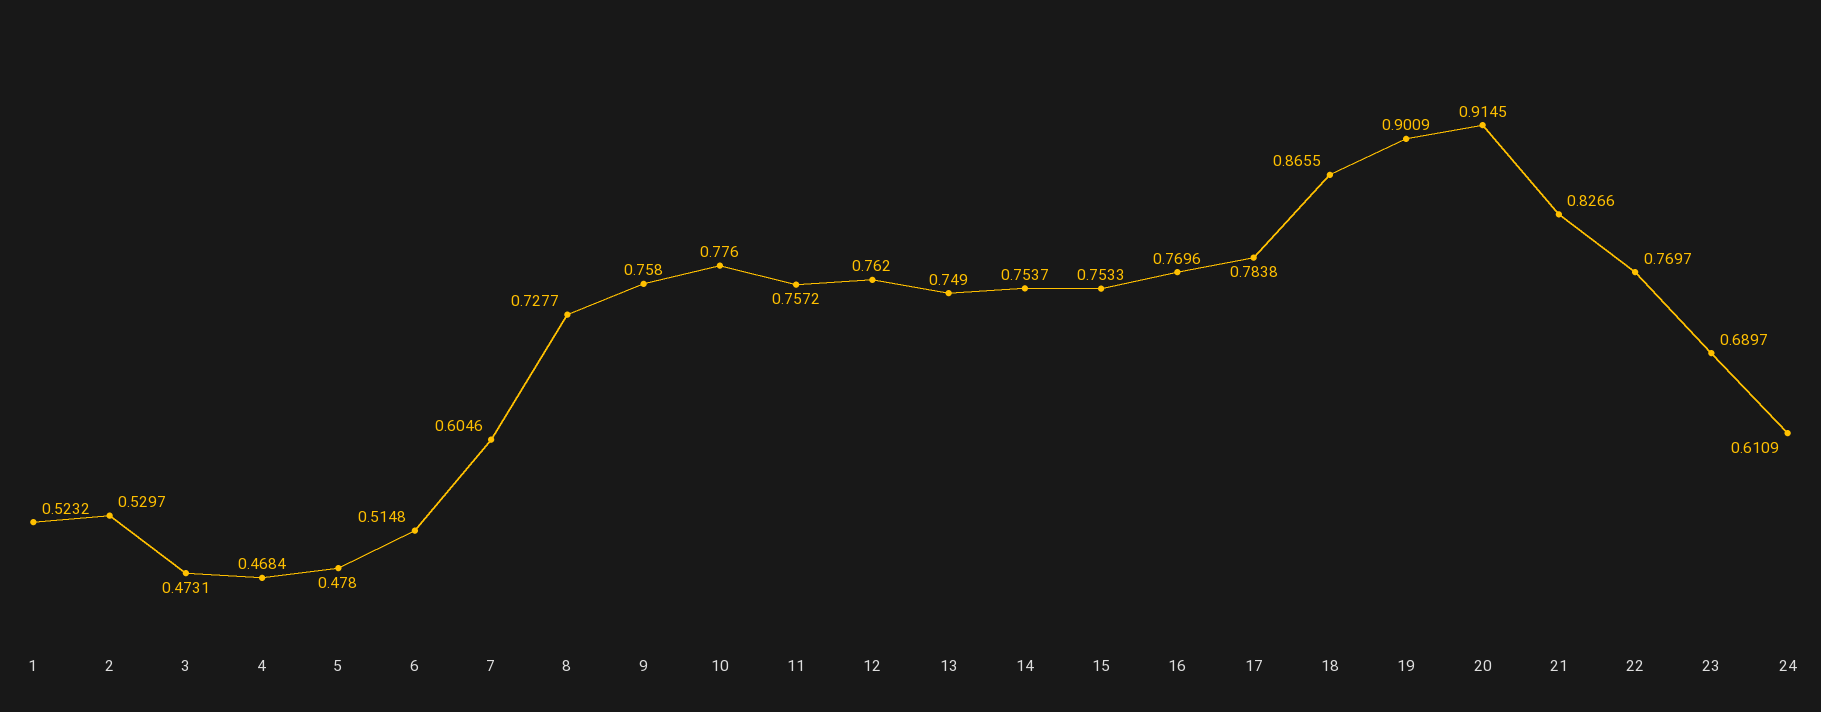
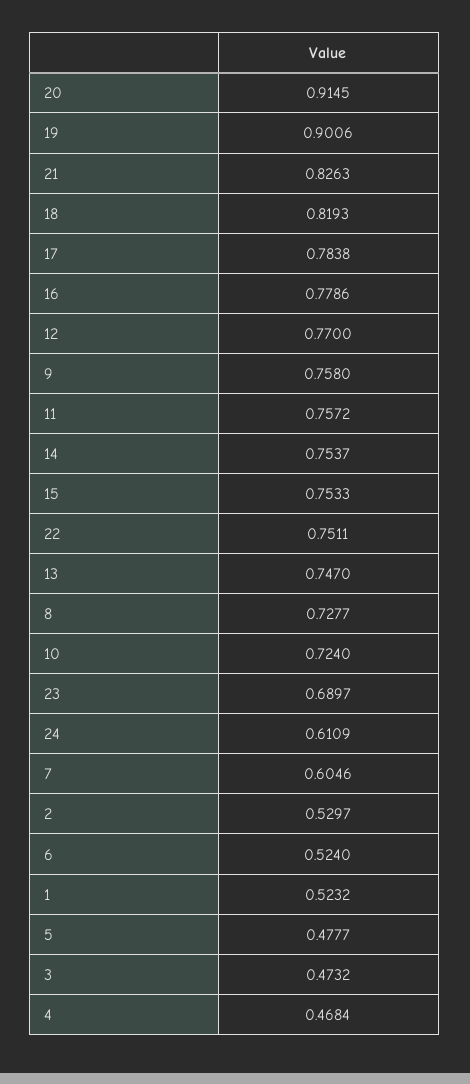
3: 0.4731 -> 0.4732
5: 0.478 -> 0.4777
6: 0.5148 -> 0.524
10: 0.776 -> 0.724
12: 0.762 -> 0.77
13: 0.749 -> 0.747
16: 0.7696 -> 0.7786
18: 0.8655 -> 0.8193
19: 0.9009 -> 0.9006
21: 0.8266 -> 0.8263
22: 0.7697 -> 0.7511

